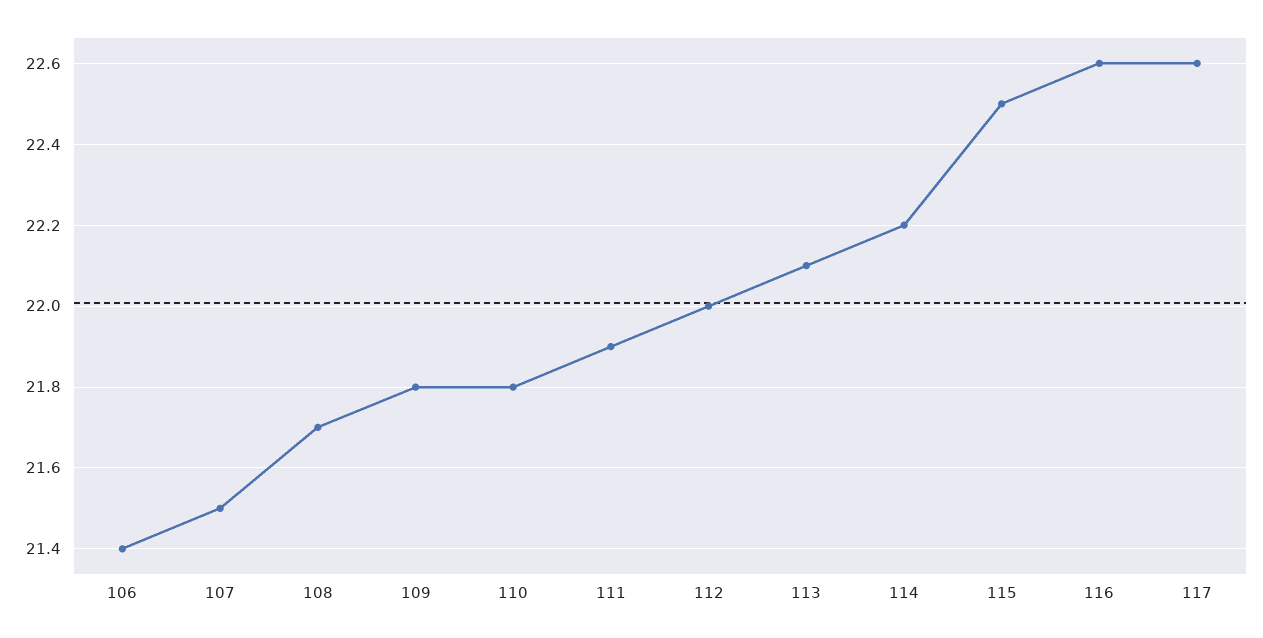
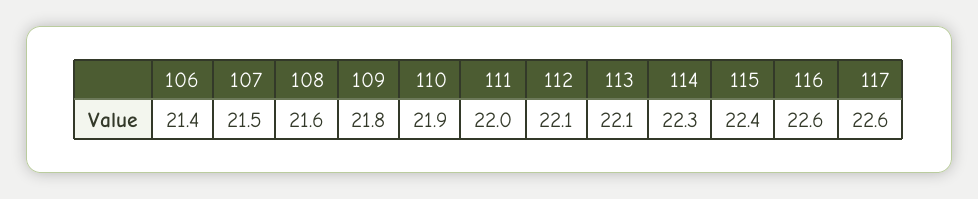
108: 21.7 -> 21.6
110: 21.8 -> 21.9
111: 21.9 -> 22
112: 22 -> 22.1
114: 22.2 -> 22.3
115: 22.5 -> 22.4

